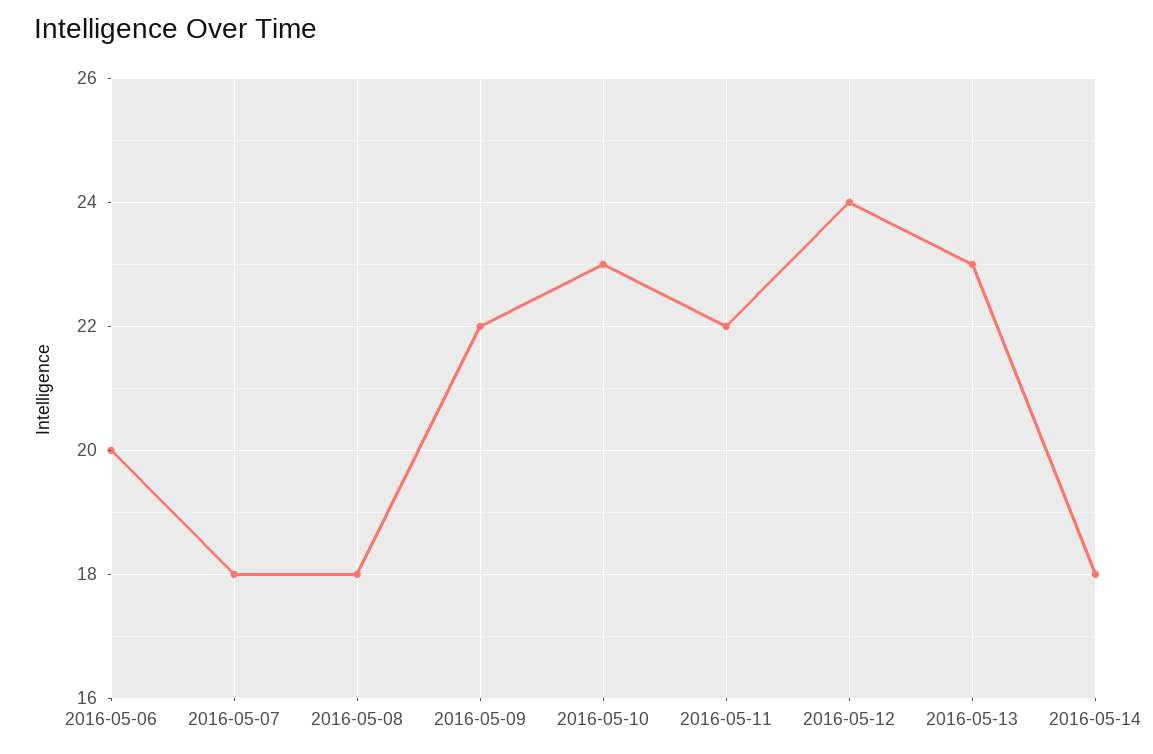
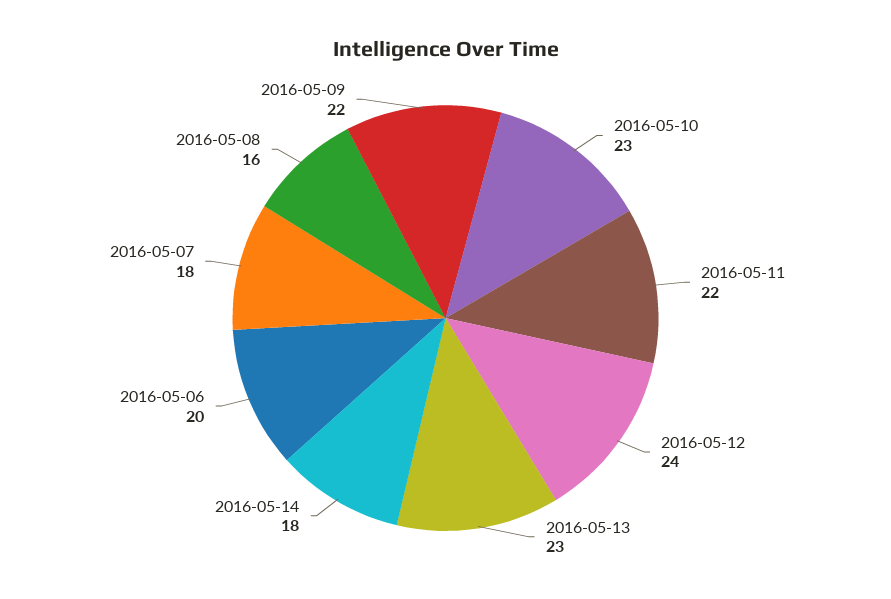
2016-05-08: 18 -> 16

